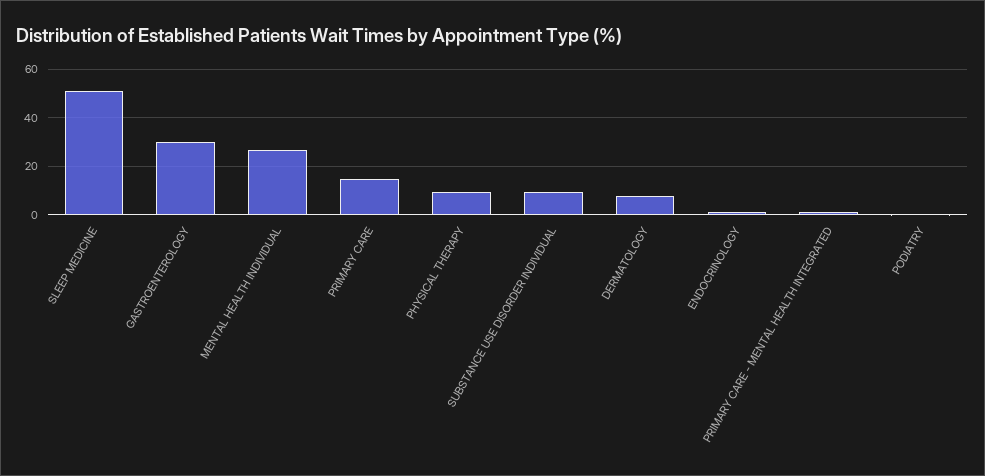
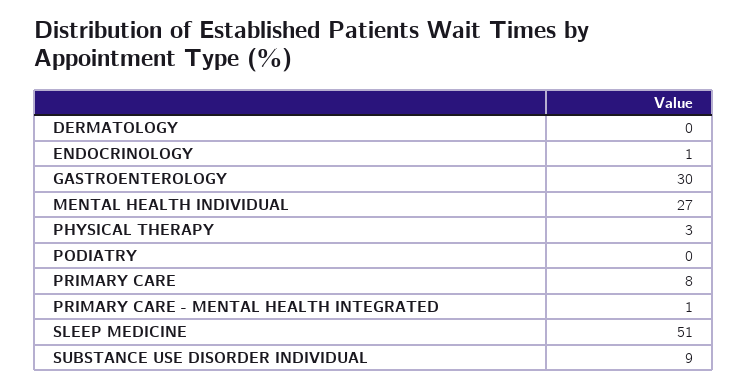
PRIMARY CARE: 15 -> 8
PHYSICAL THERAPY: 10 -> 3
DERMATOLOGY: 7.5 -> 0

